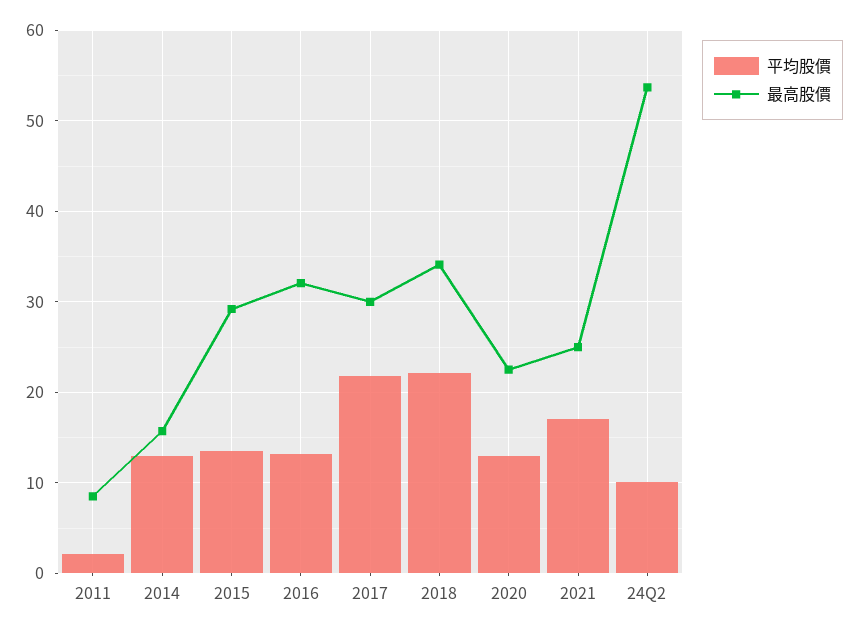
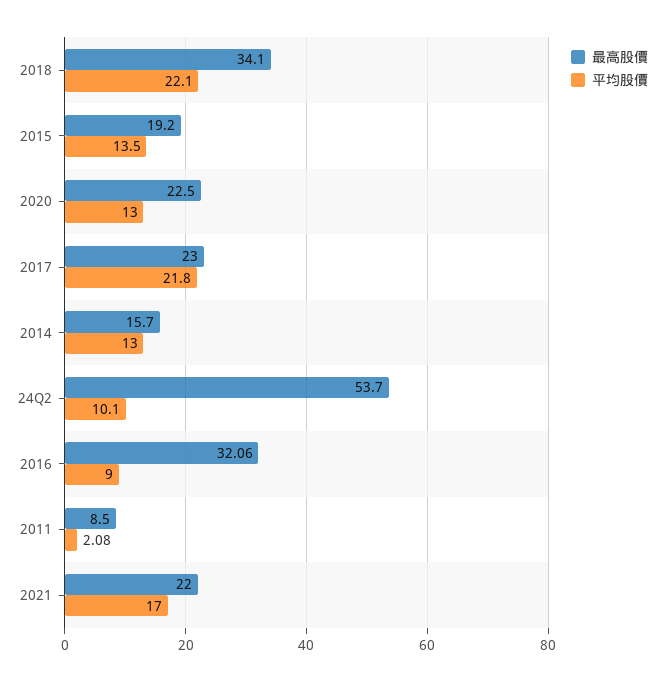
最高股價, 2015: 29 -> 19.2
平均股價, 2016: 13 -> 9
最高股價, 2017: 30 -> 23
最高股價, 2021: 25 -> 22

